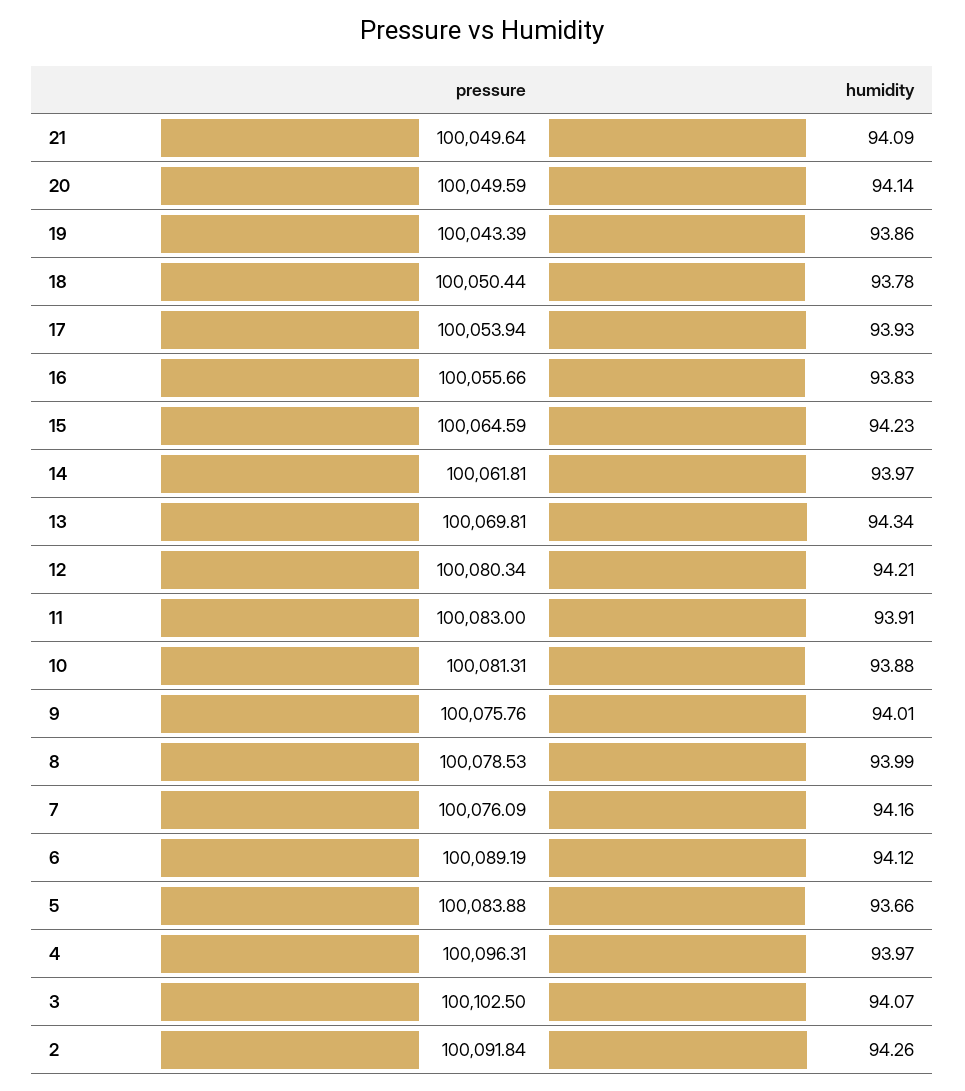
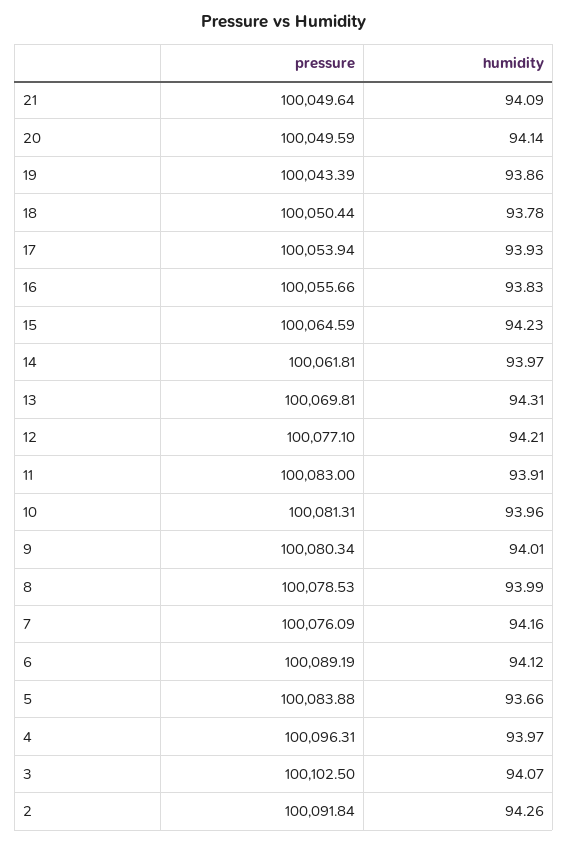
humidity, 13: 94.34 -> 94.31
pressure, 12: 100080.34 -> 100077.1
humidity, 10: 93.88 -> 93.96
pressure, 9: 100075.76 -> 100080.34

